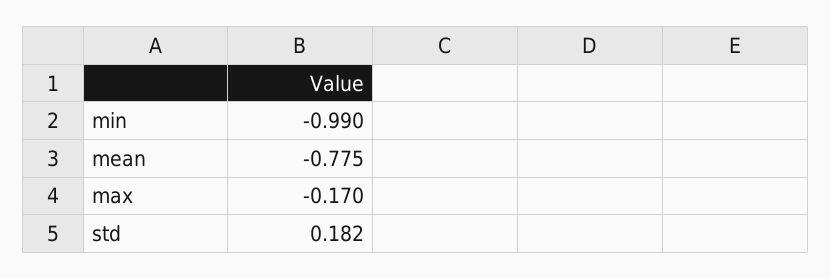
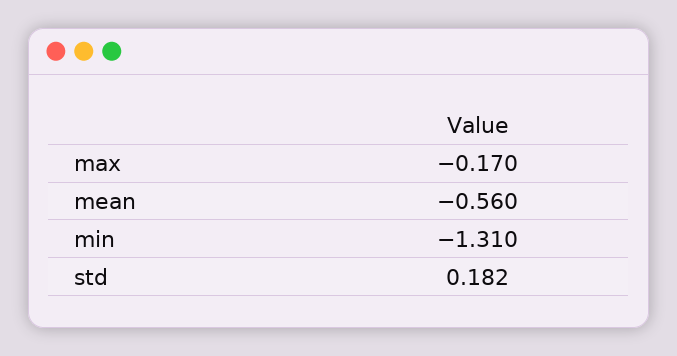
min: -0.99 -> -1.31
mean: -0.775 -> -0.56

